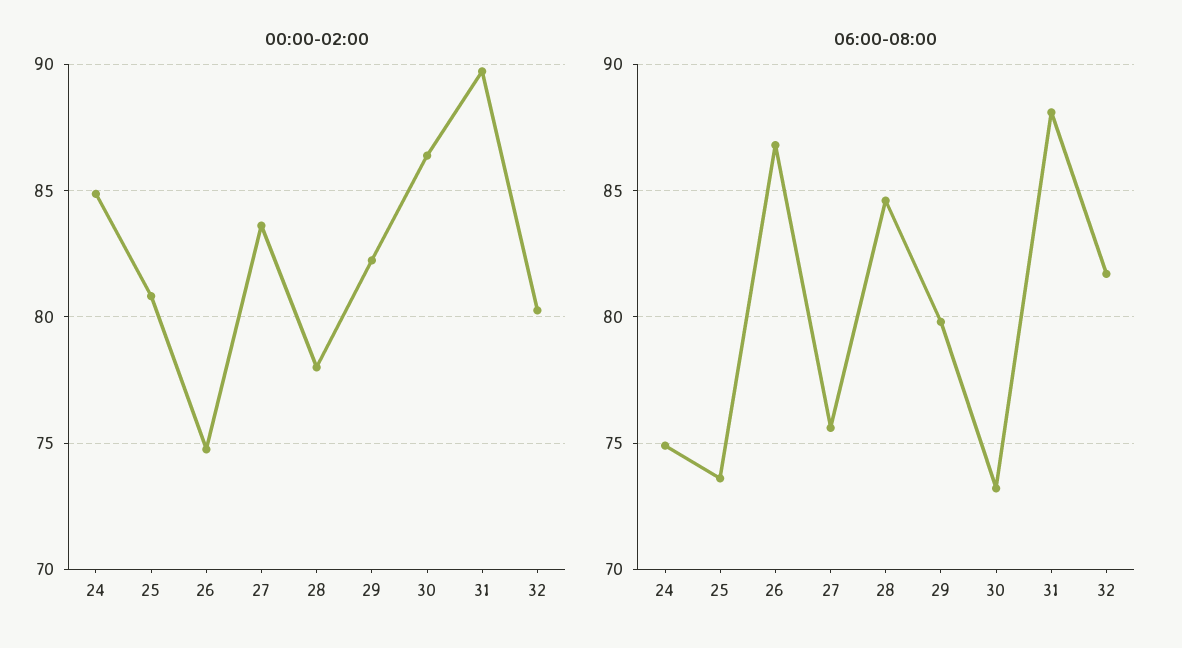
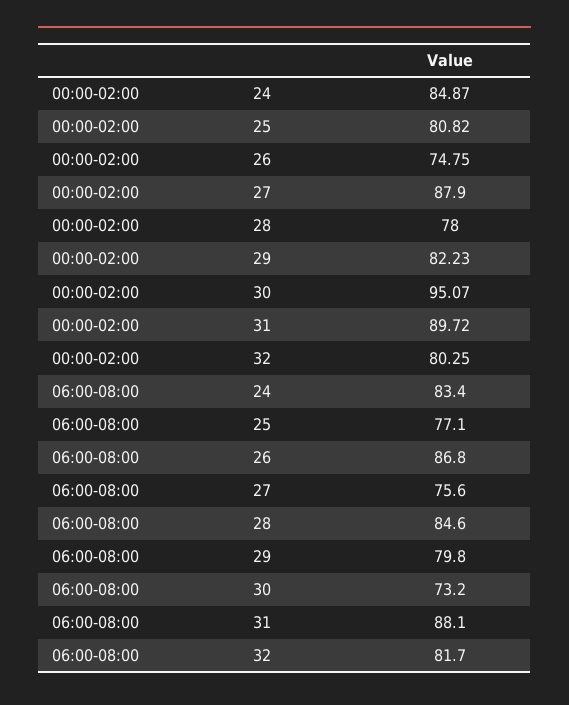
00:00-02:00, 27: 83.5 -> 87.9
00:00-02:00, 30: 86.5 -> 95.07
06:00-08:00, 24: 75 -> 83.4
06:00-08:00, 25: 73.5 -> 77.1

